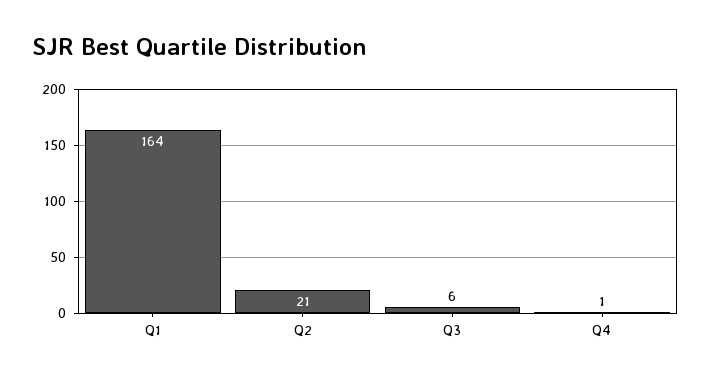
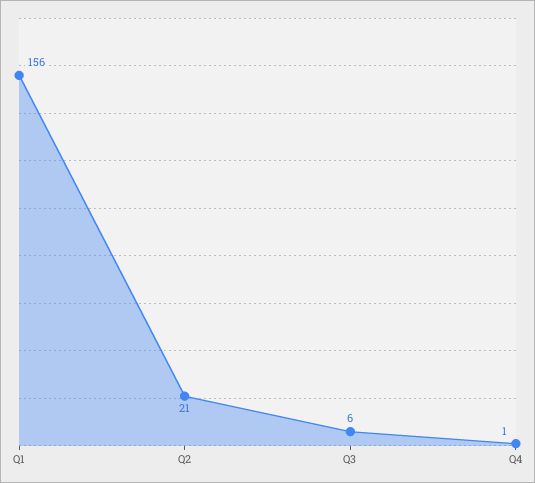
Q1: 164 -> 156

